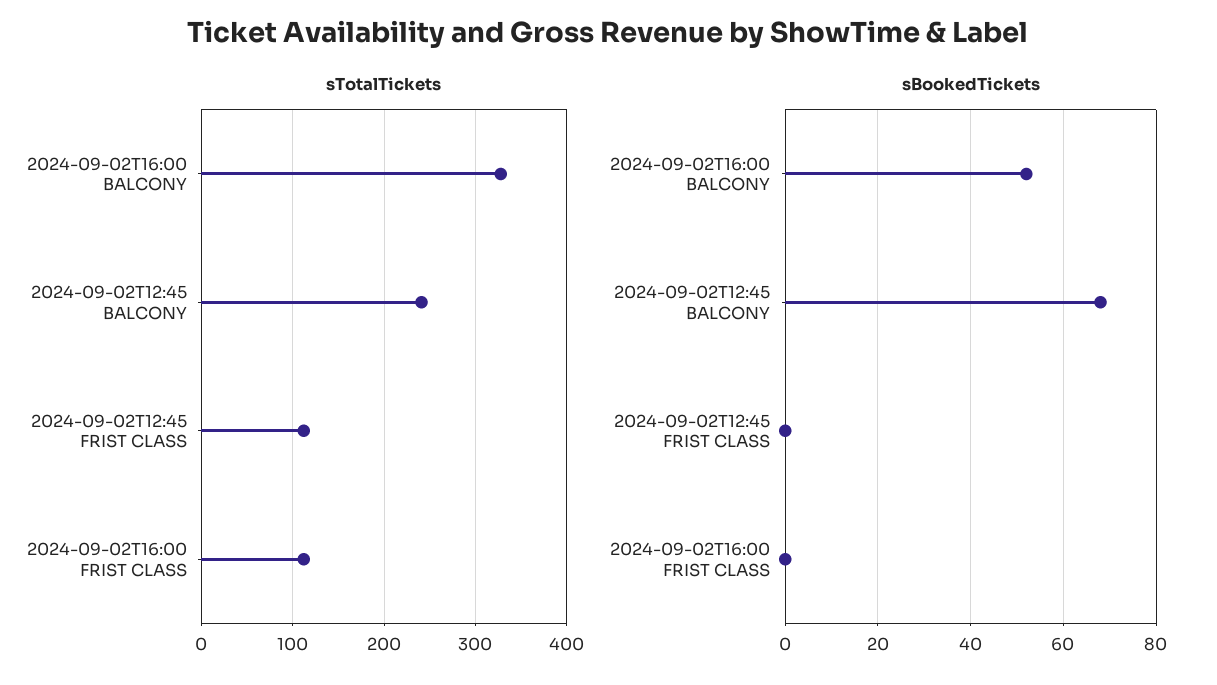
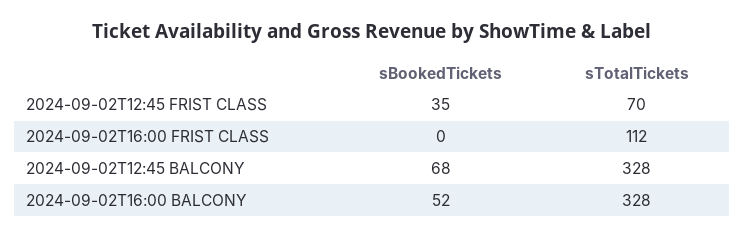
sTotalTickets, 2024-09-02T12:45 BALCONY: 240 -> 328
sTotalTickets, 2024-09-02T12:45 FRIST CLASS: 110 -> 70
sBookedTickets, 2024-09-02T12:45 FRIST CLASS: 0 -> 35

